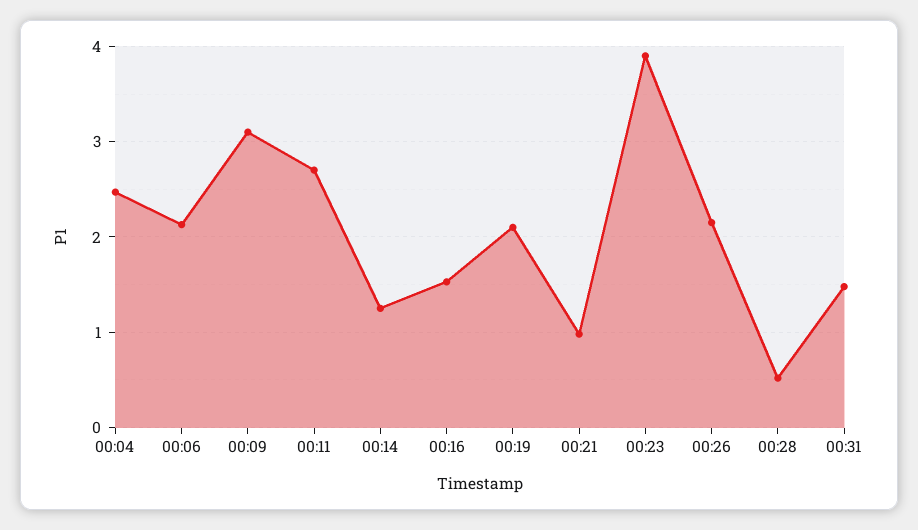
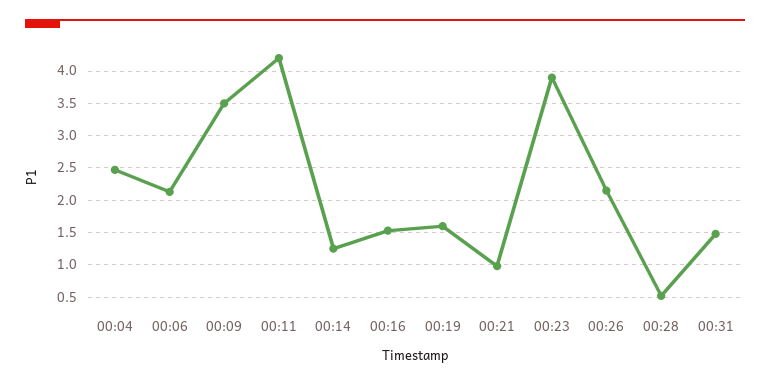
00:09: 3.1 -> 3.5
00:11: 2.7 -> 4.2
00:19: 2.1 -> 1.6

